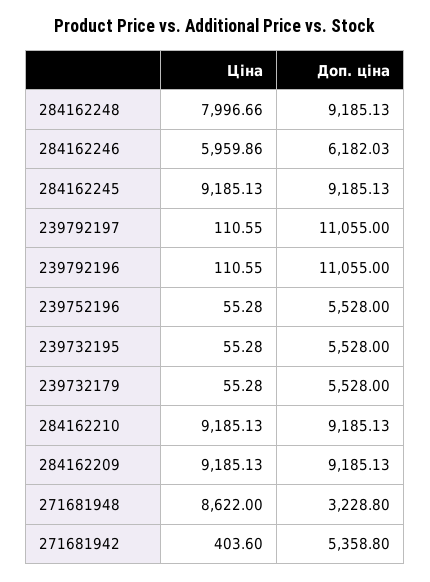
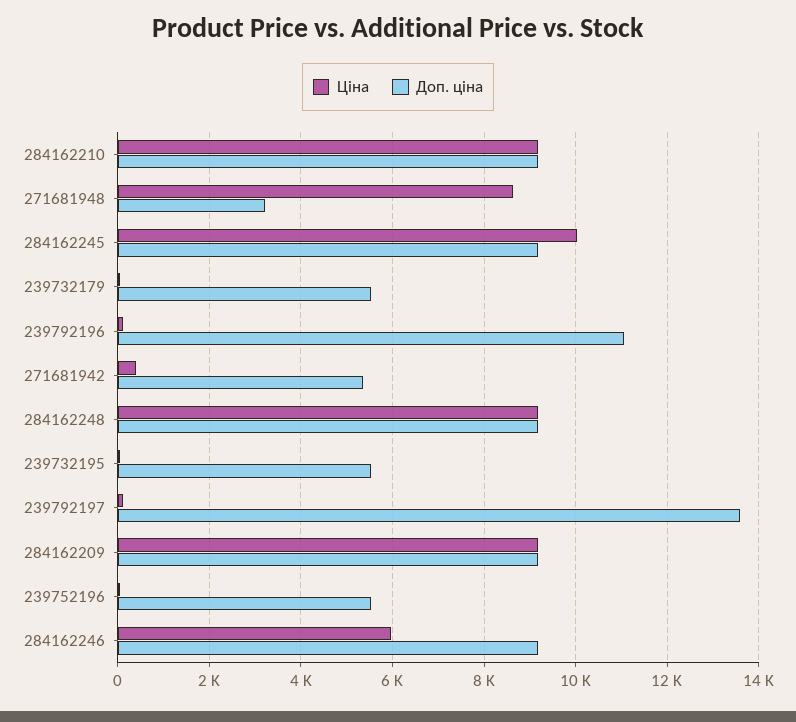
Ціна, 284162248: 7996.66 -> 9200
Доп. ціна, 284162246: 6182.03 -> 9200
Ціна, 284162245: 9185.13 -> 10000
Доп. ціна, 239792197: 11055 -> 13600

